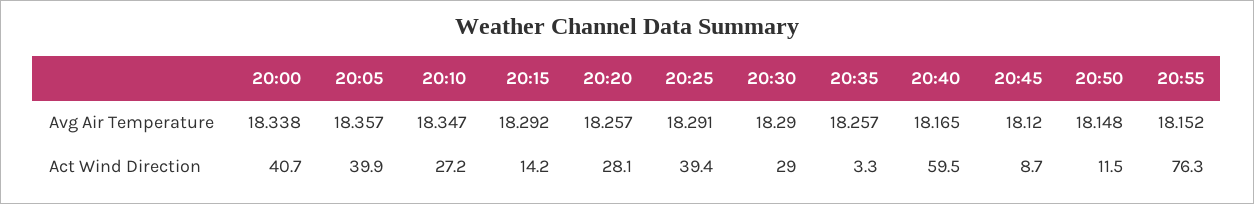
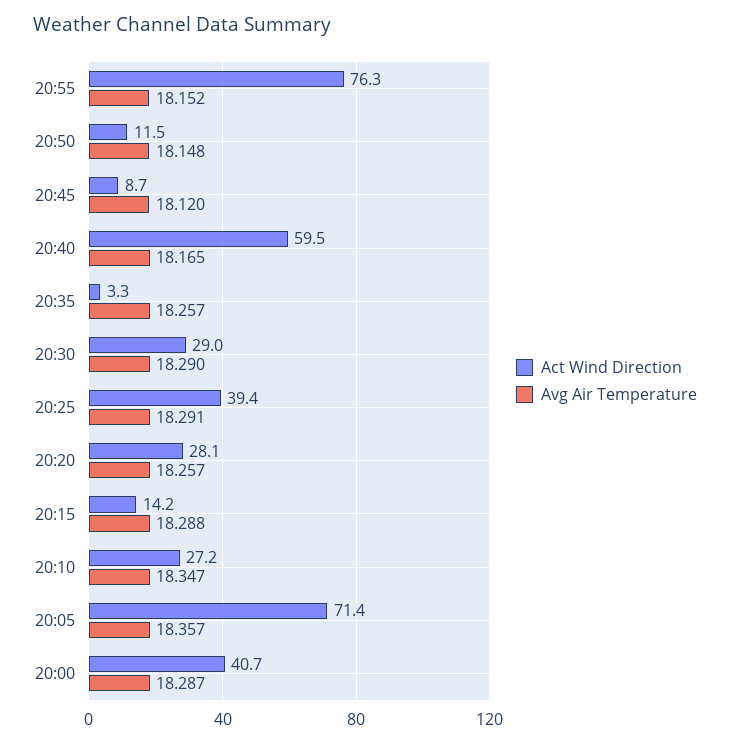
Avg Air Temperature, 20:00: 18.338 -> 18.287
Avg Air Temperature, 20:15: 18.292 -> 18.288
Act Wind Direction, 20:05: 39.9 -> 71.4

